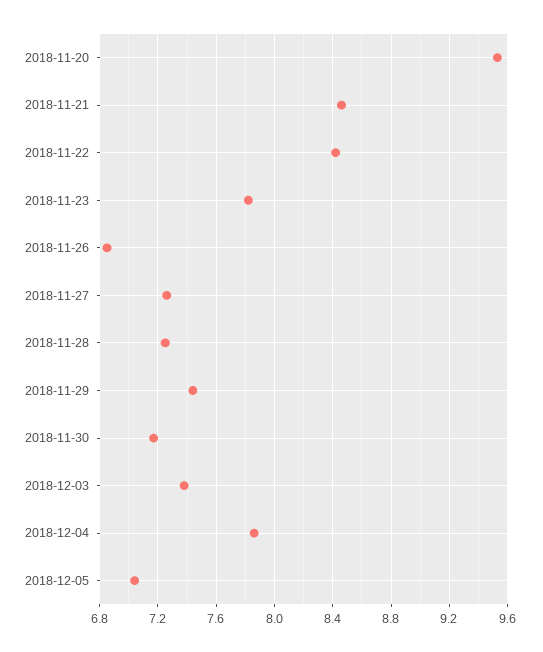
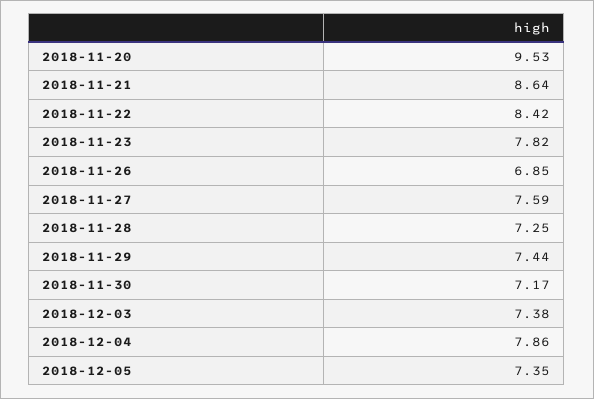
2018-11-21: 8.45 -> 8.64
2018-11-27: 7.25 -> 7.59
2018-12-05: 7.05 -> 7.35

